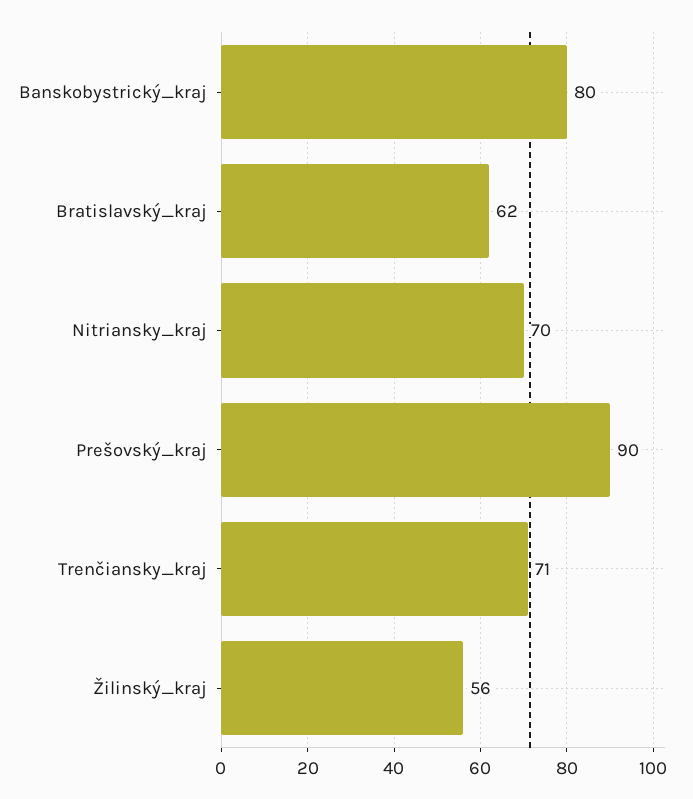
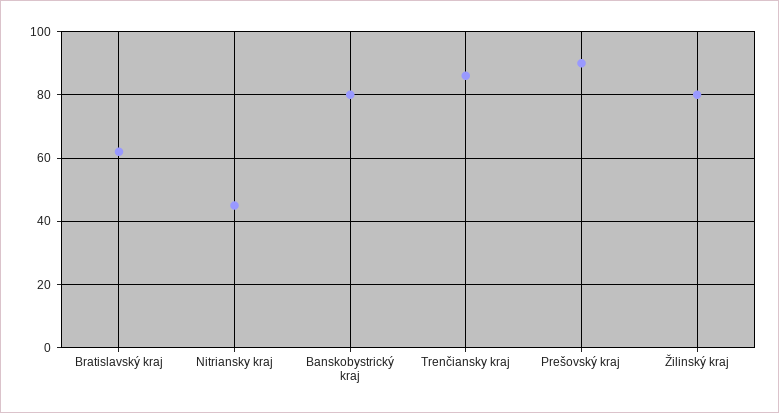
Nitriansky_kraj: 70 -> 45
Trenčiansky_kraj: 71 -> 85
Žilinský_kraj: 56 -> 80

